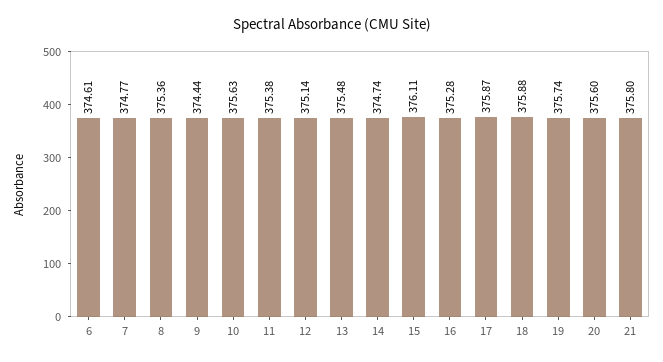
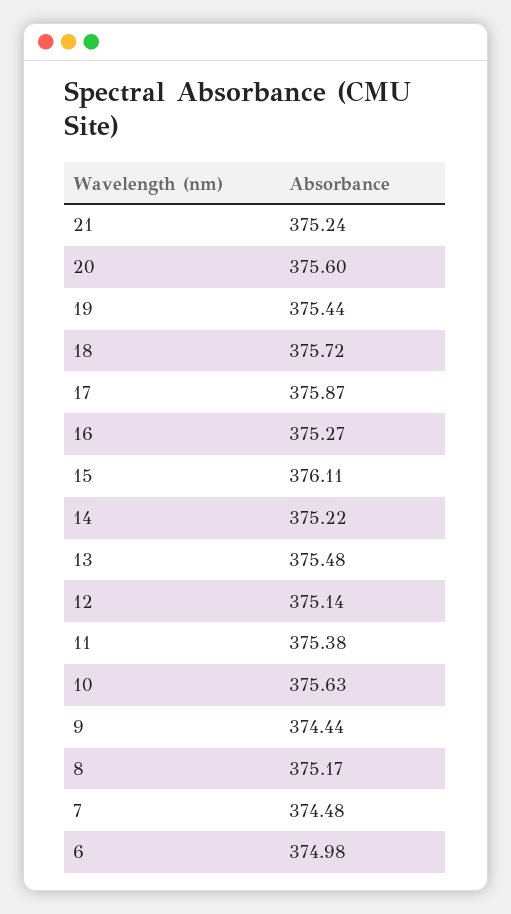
6: 374.61 -> 374.98
7: 374.77 -> 374.48
8: 375.36 -> 375.17
14: 374.74 -> 375.22
16: 375.28 -> 375.27
18: 375.88 -> 375.72
19: 375.74 -> 375.44
21: 375.8 -> 375.24

